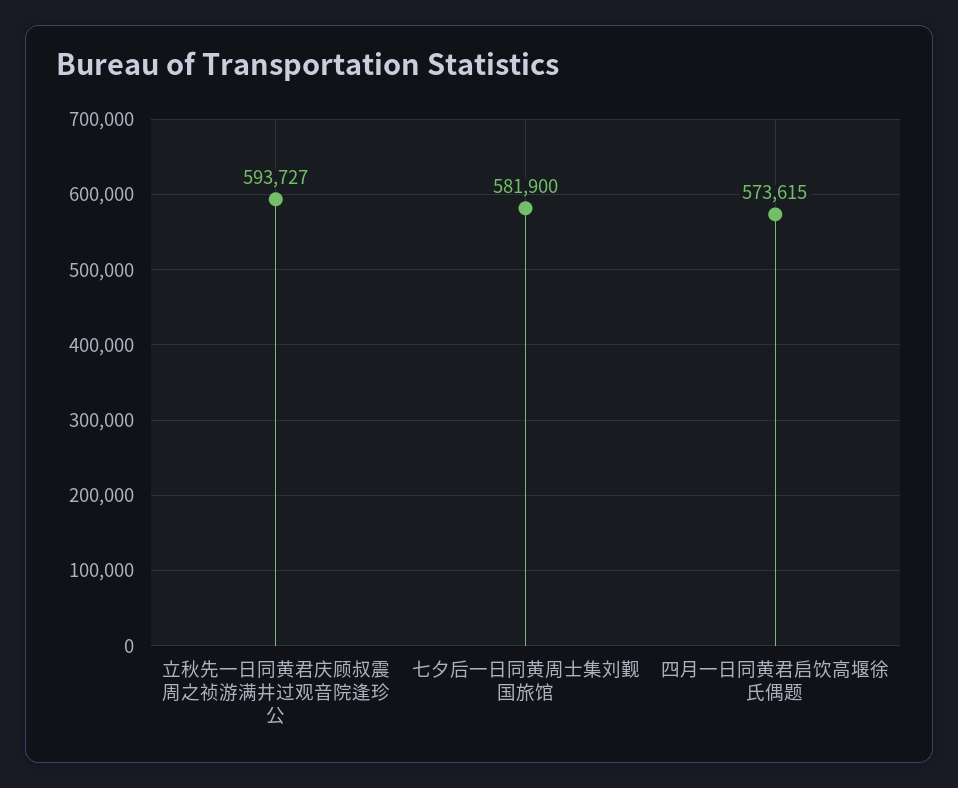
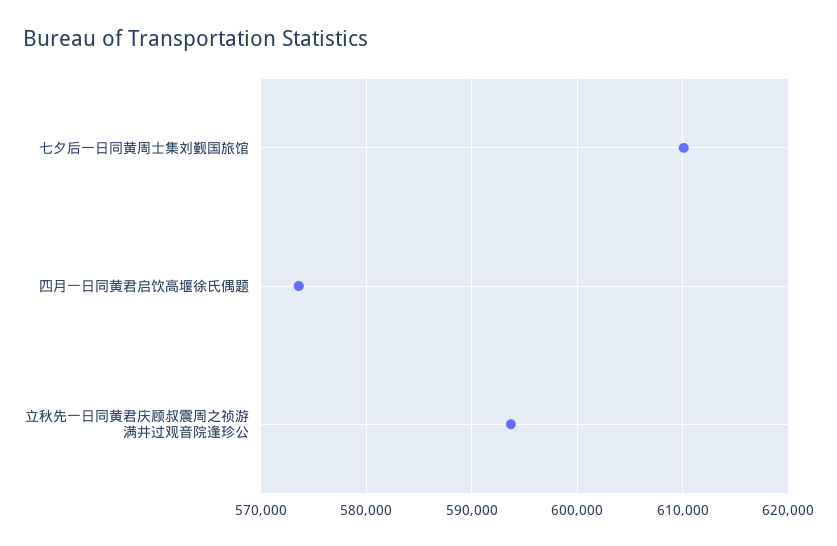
七夕后一日同黄周士集刘觐国旅馆: 581900 -> 610000

